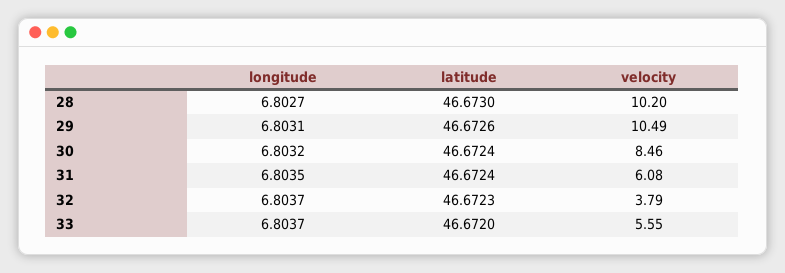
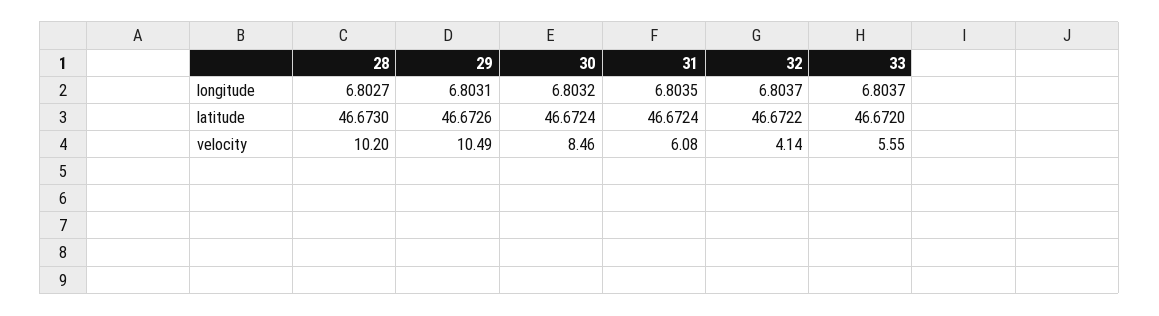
latitude, 32: 46.6723 -> 46.6722
velocity, 32: 3.79 -> 4.14

